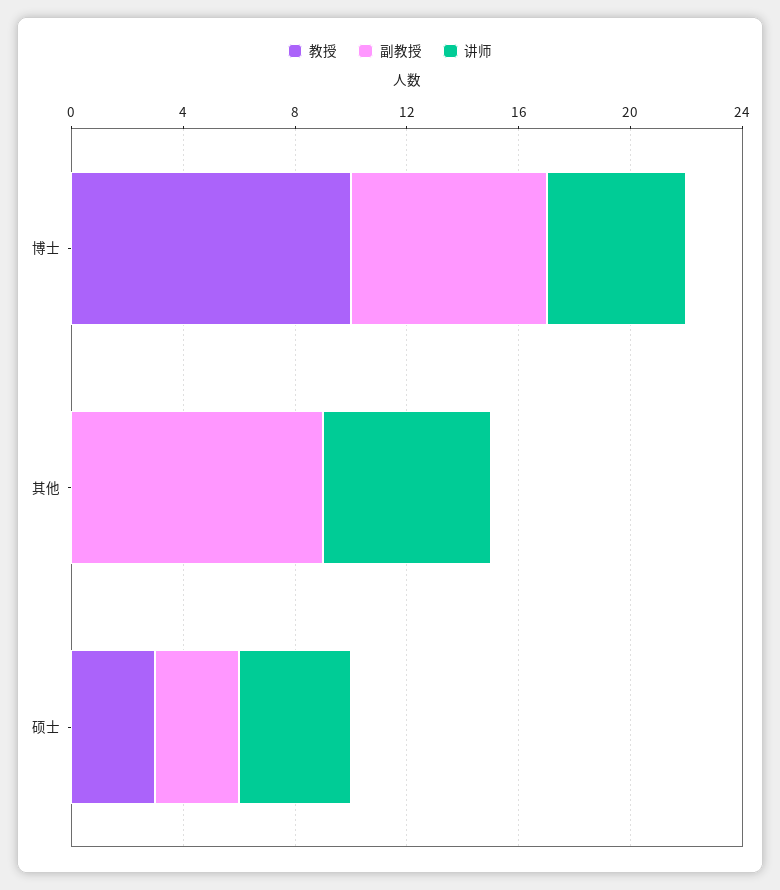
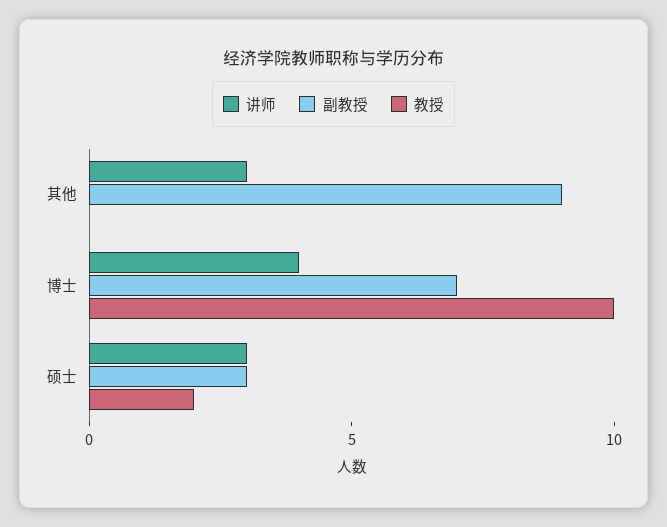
讲师, 博士: 5 -> 4
讲师, 其他: 6 -> 3
教授, 硕士: 3 -> 2
讲师, 硕士: 4 -> 3

